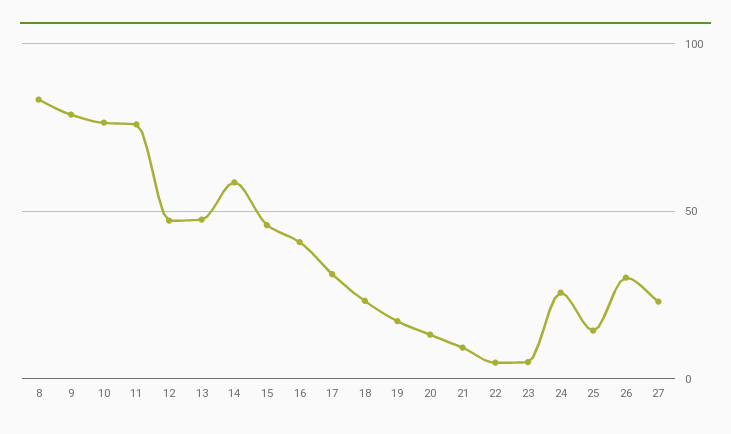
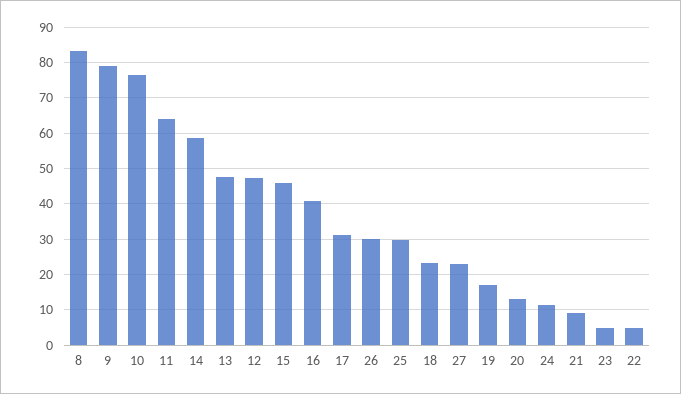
11: 75 -> 64
24: 25 -> 12
25: 15 -> 30

